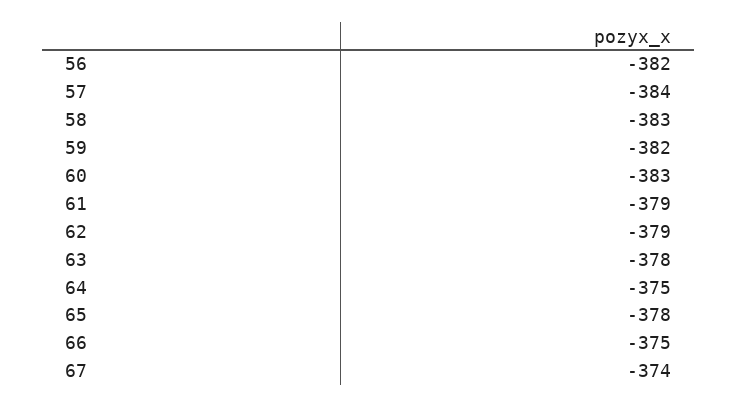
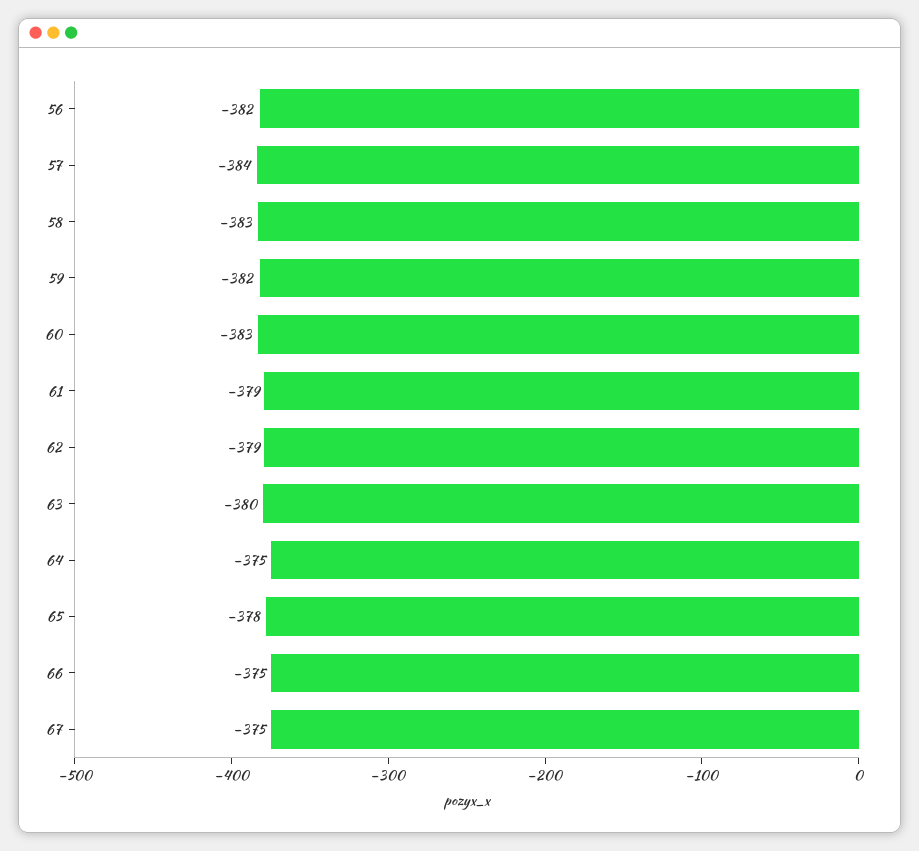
63: -378 -> -380
67: -374 -> -375

